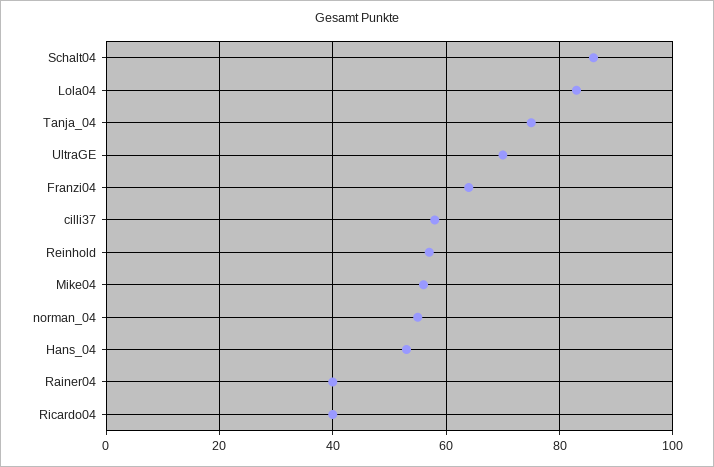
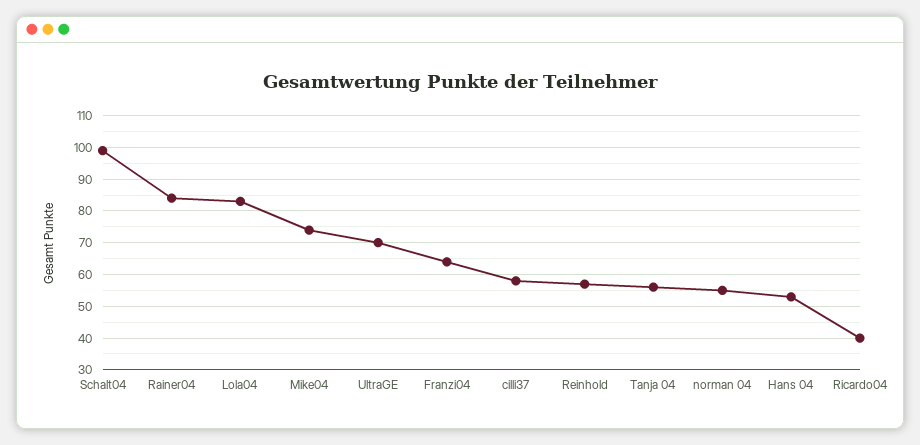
Schalt04: 85 -> 100
Tanja_04: 75 -> 55
Mike04: 55 -> 75
Rainer04: 40 -> 85

